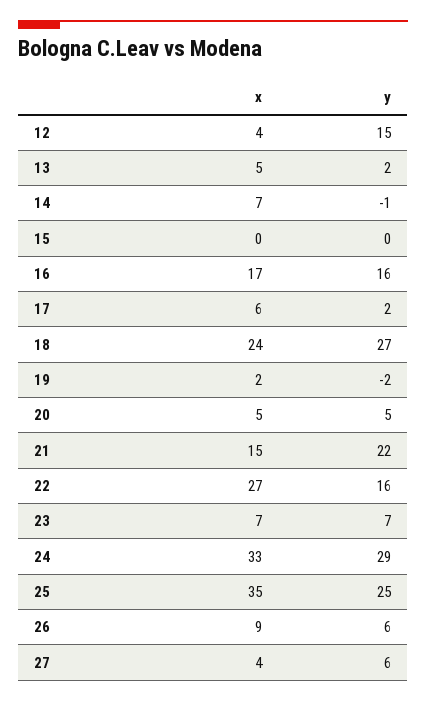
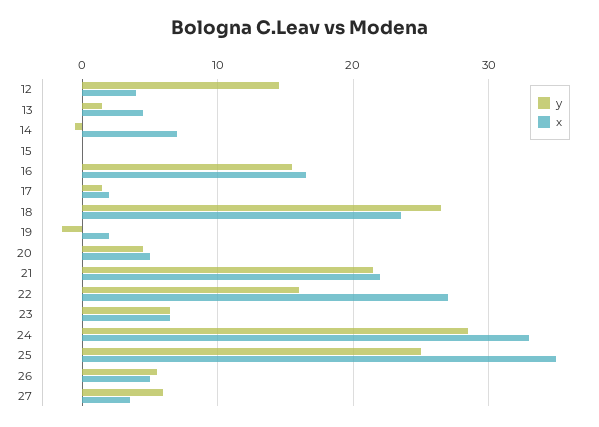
x, 17: 6 -> 2
x, 21: 15 -> 22
x, 26: 9 -> 5

